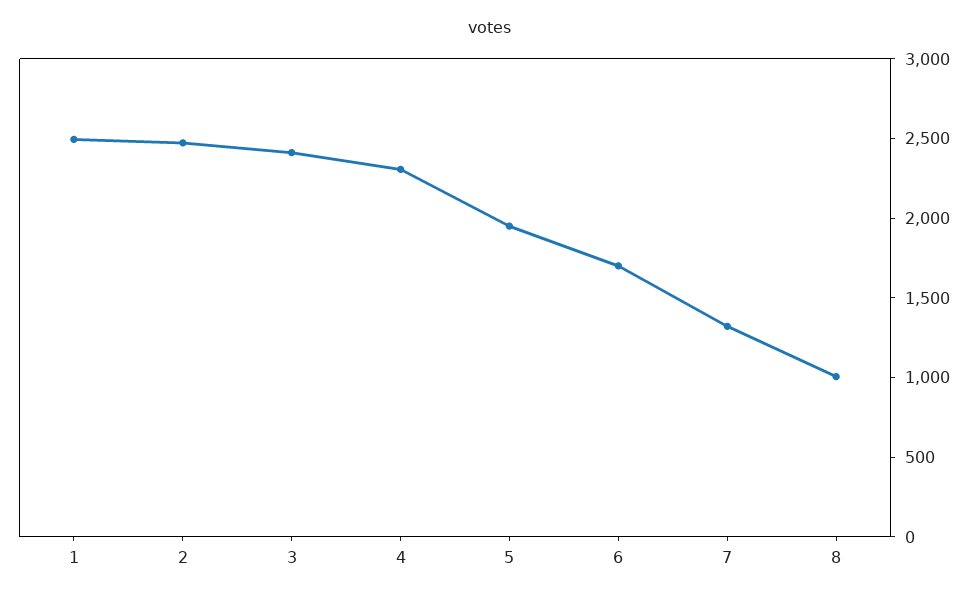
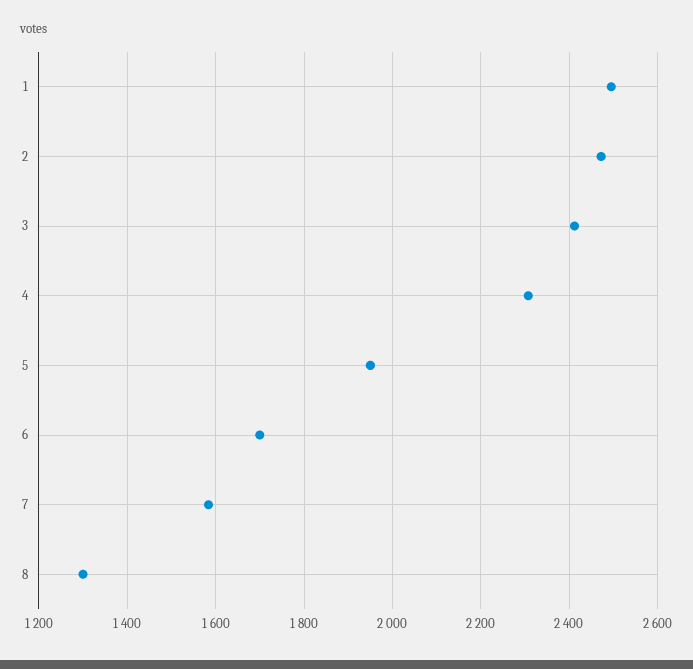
7: 1300 -> 1580
8: 1000 -> 1300

